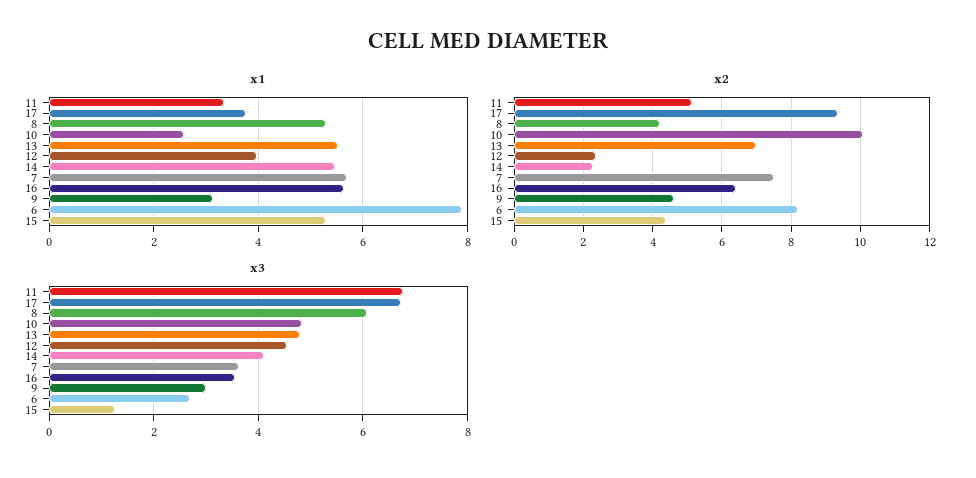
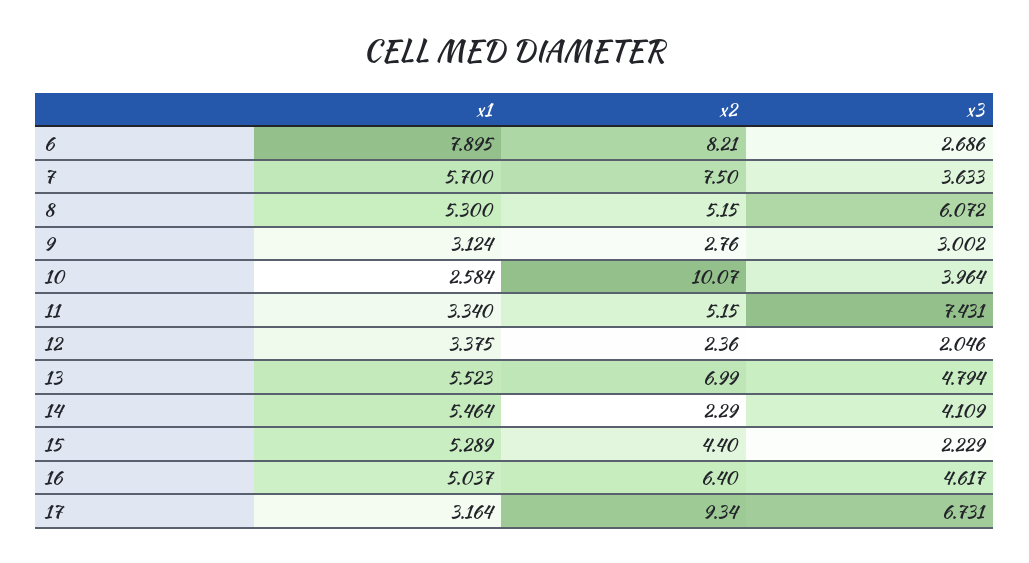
x1, 17: 3.8 -> 3.164
x1, 12: 4 -> 3.375
x1, 16: 5.6 -> 5.037
x2, 8: 4.2 -> 5.15
x2, 9: 4.6 -> 2.76
x3, 11: 6.8 -> 7.431
x3, 10: 4.8 -> 3.964
x3, 12: 4.6 -> 2.046
x3, 16: 3.6 -> 4.617
x3, 15: 1.2 -> 2.229

